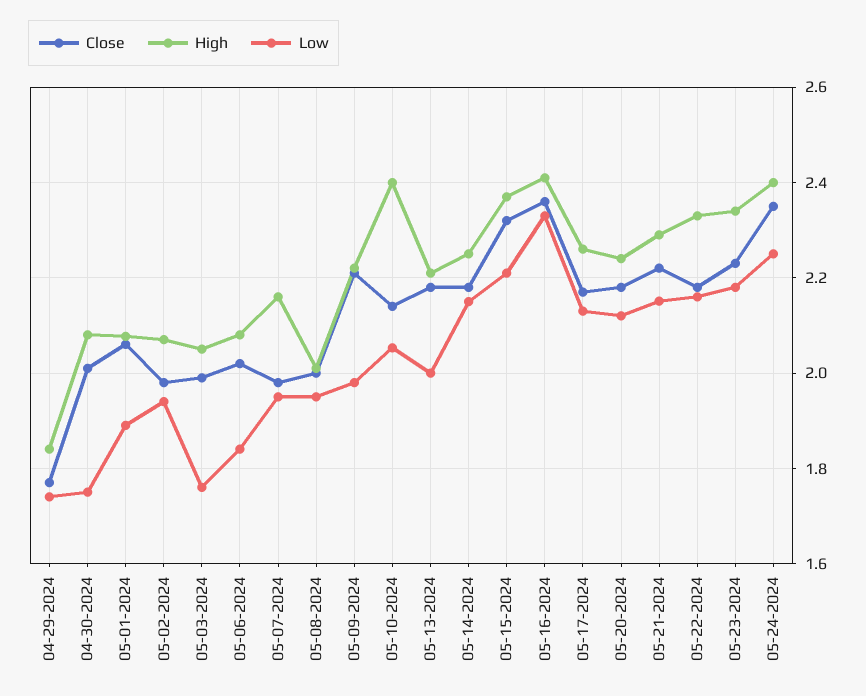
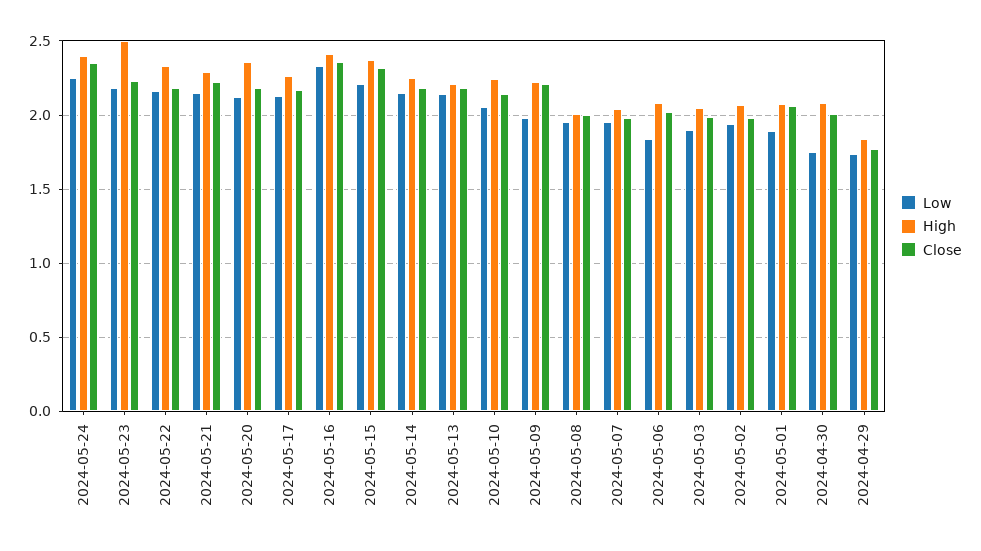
Low, 05-03-2024: 1.76 -> 1.9
High, 05-07-2024: 2.16 -> 2.05
High, 05-10-2024: 2.4 -> 2.25
Low, 05-13-2024: 2 -> 2.15
High, 05-20-2024: 2.24 -> 2.35
High, 05-23-2024: 2.34 -> 2.5

